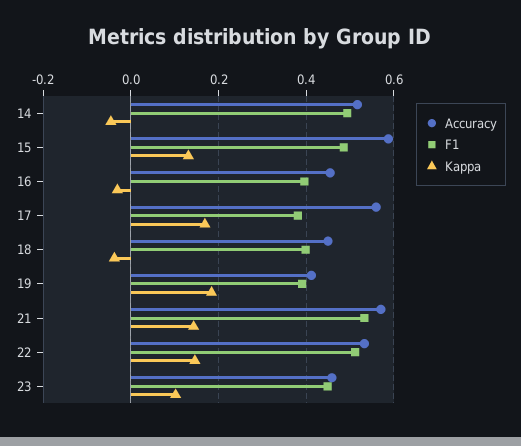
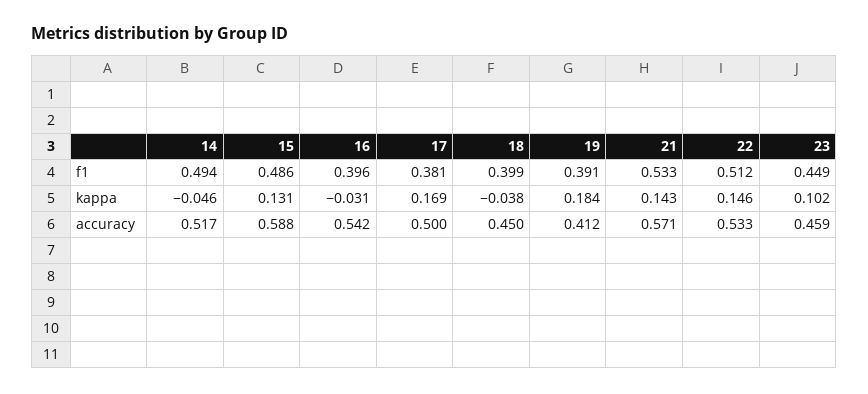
Accuracy, 16: 0.46 -> 0.542
Accuracy, 17: 0.56 -> 0.5

